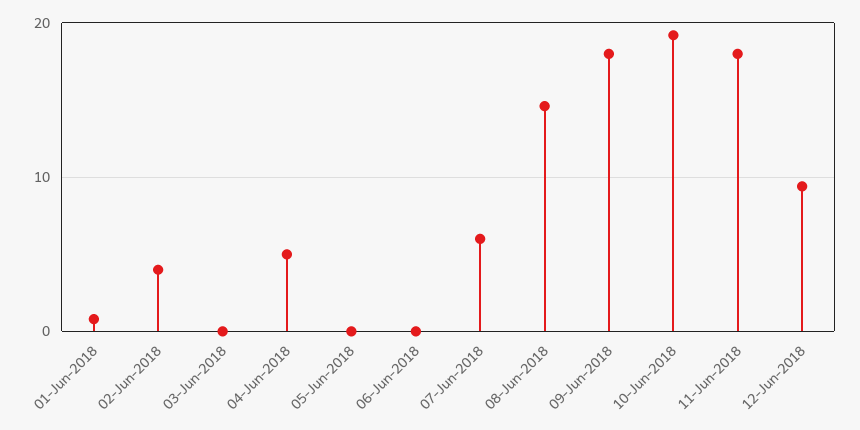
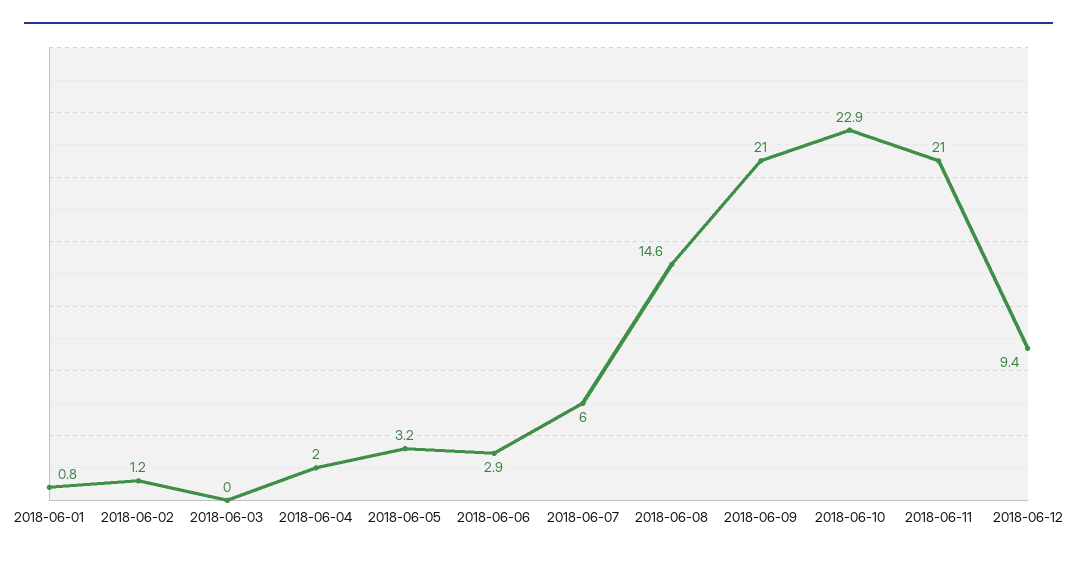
02-Jun-2018: 4 -> 1.2
04-Jun-2018: 5 -> 2
05-Jun-2018: 0 -> 3.2
06-Jun-2018: 0 -> 2.9
09-Jun-2018: 18 -> 21
10-Jun-2018: 19 -> 22.9
11-Jun-2018: 18 -> 21

